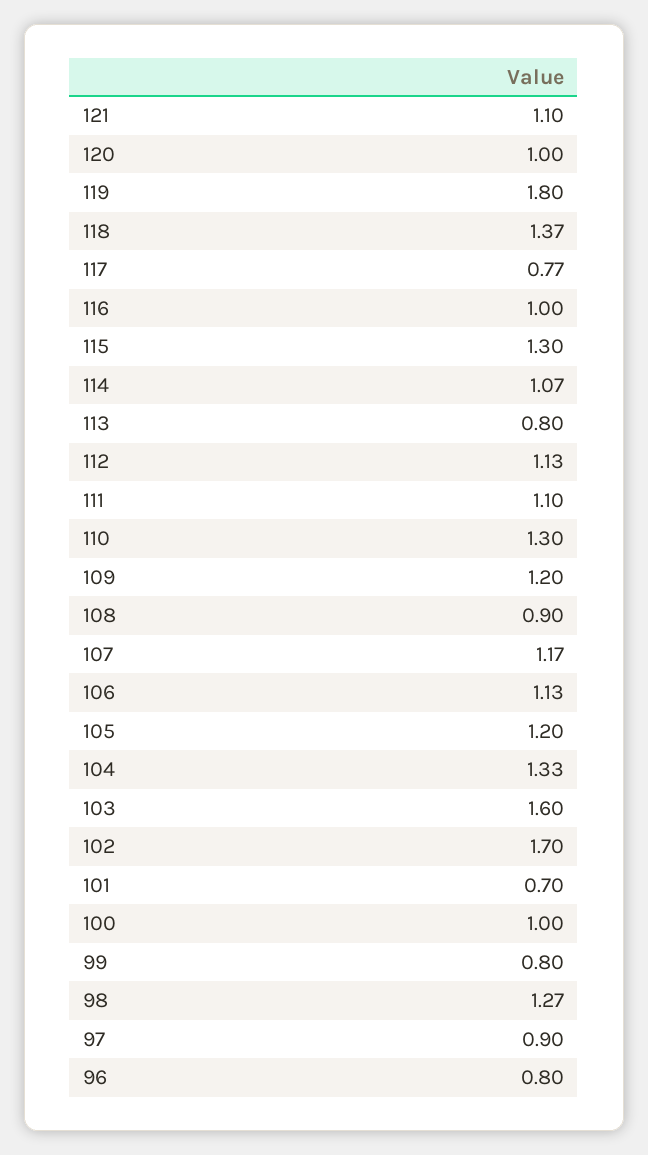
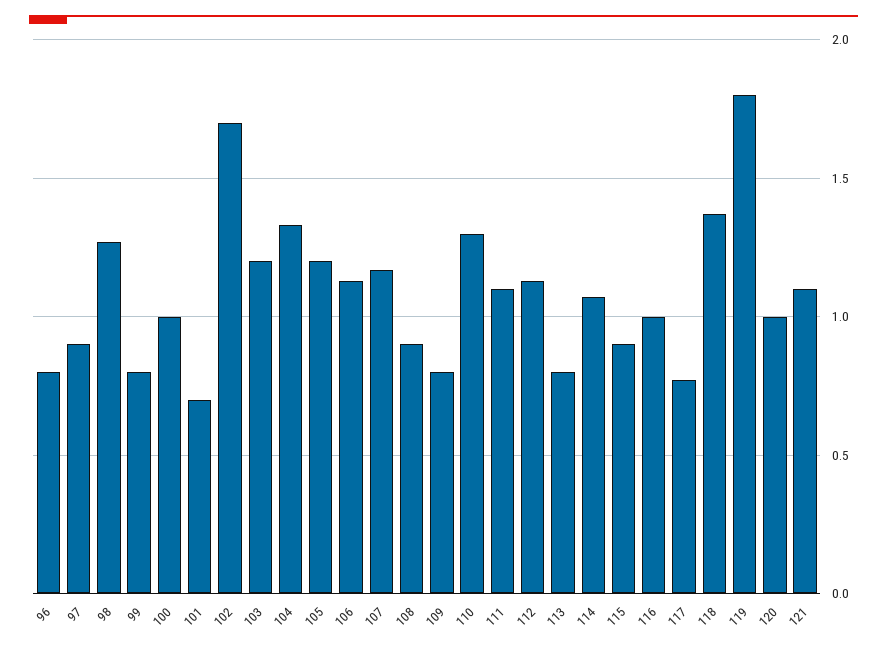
115: 1.3 -> 0.9
109: 1.2 -> 0.8
103: 1.6 -> 1.2

